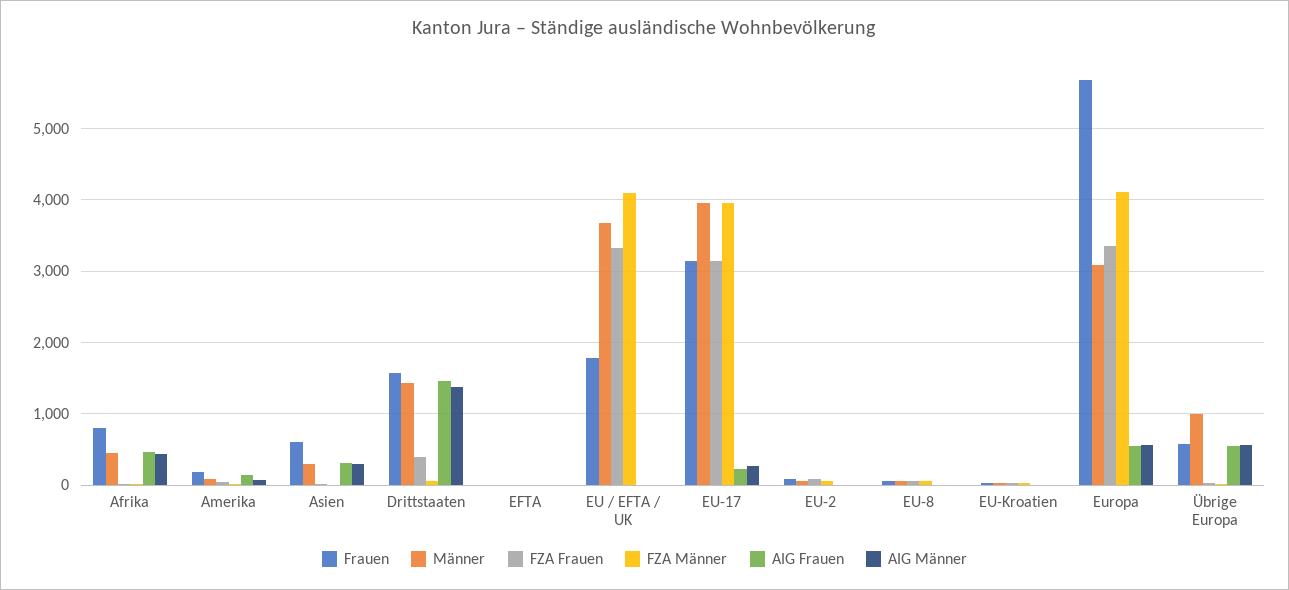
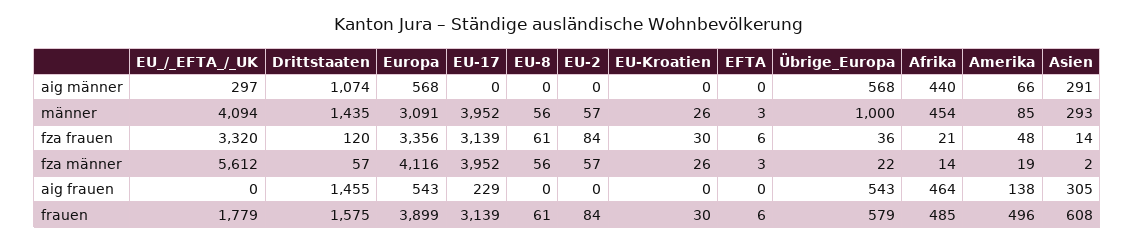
Frauen, Afrika: 800 -> 485
Frauen, Amerika: 200 -> 496
FZA Frauen, Drittstaaten: 400 -> 120
AIG Männer, Drittstaaten: 1400 -> 1074
Männer, EU / EFTA / UK: 3700 -> 4094
FZA Männer, EU / EFTA / UK: 4100 -> 5612
AIG Männer, EU / EFTA / UK: 0 -> 297
AIG Männer, EU-17: 300 -> 0
Frauen, Europa: 5700 -> 3899

